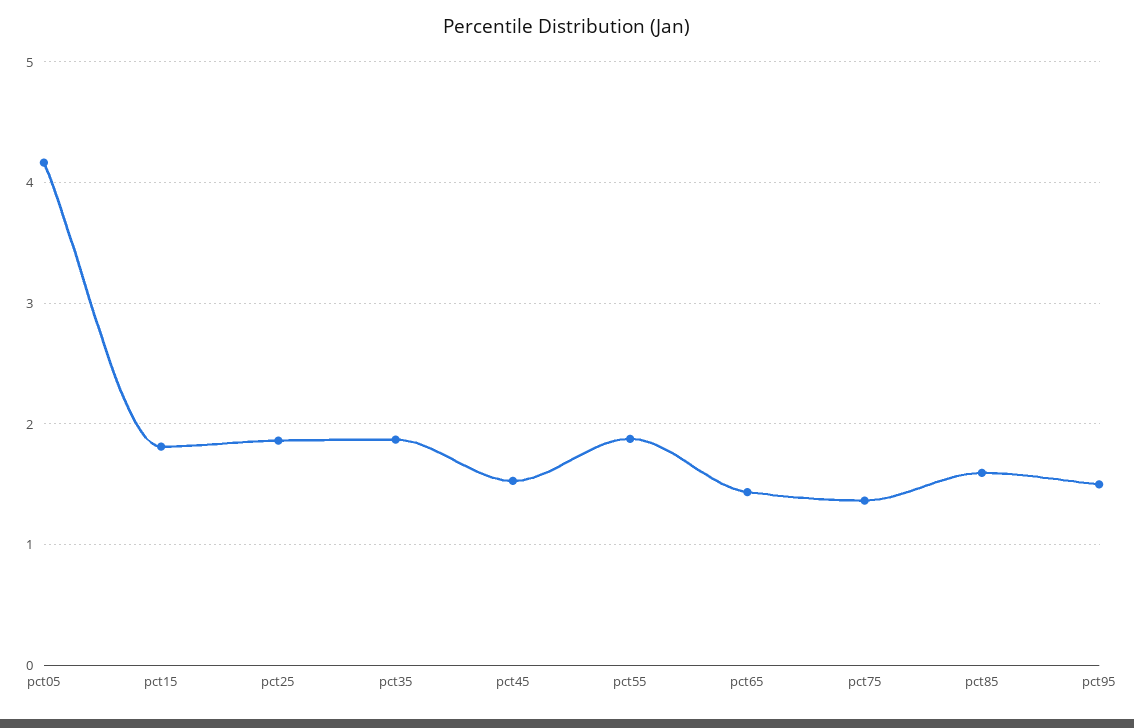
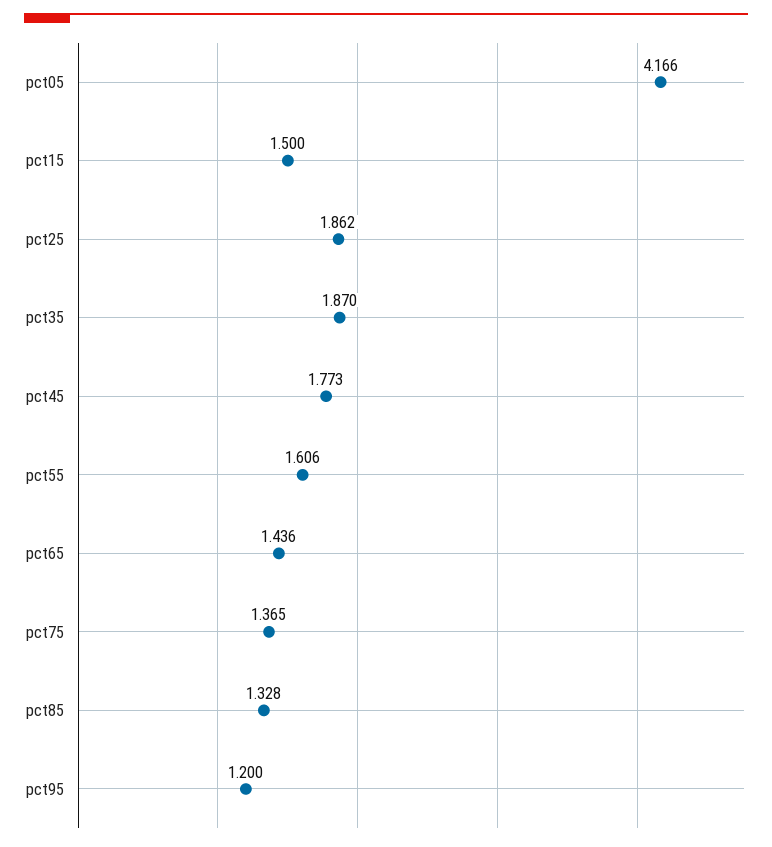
pct15: 1.8 -> 1.5
pct45: 1.5 -> 1.773
pct55: 1.9 -> 1.606
pct85: 1.6 -> 1.328
pct95: 1.5 -> 1.2

